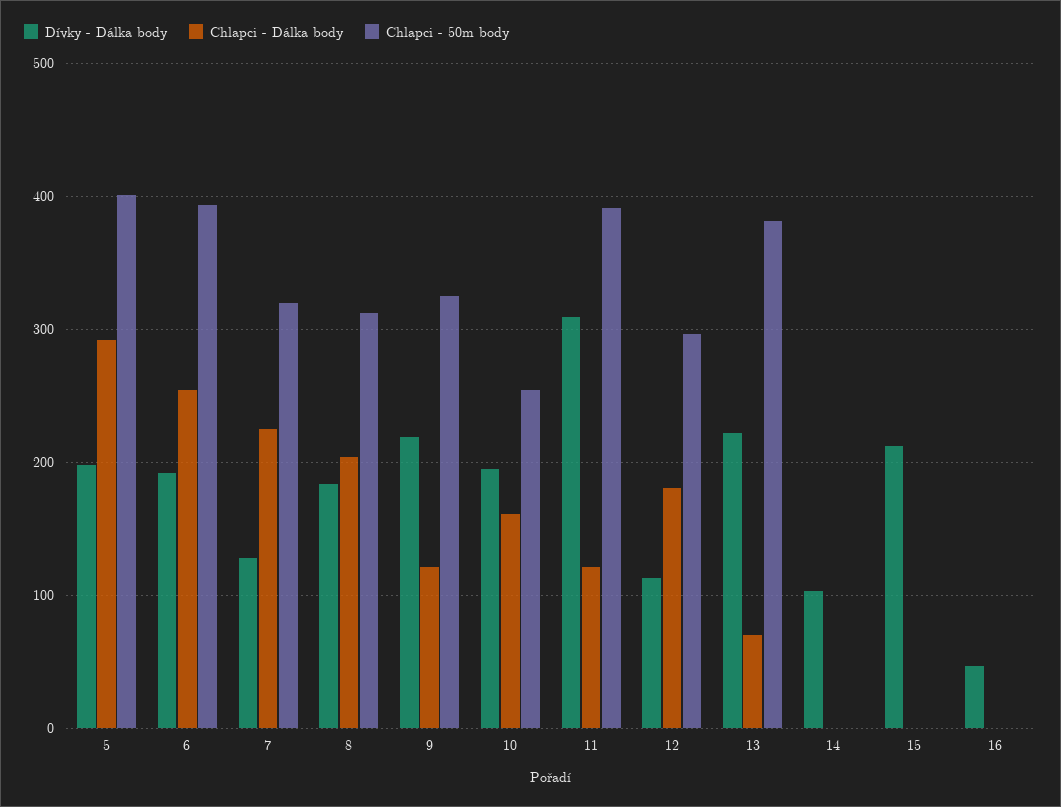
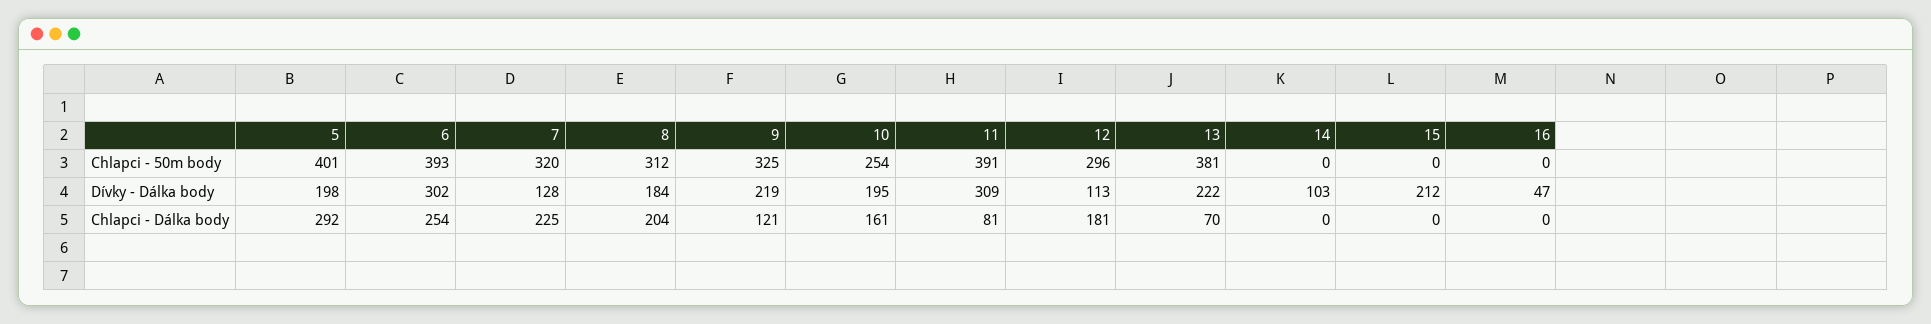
Dívky - Dálka body, 6: 190 -> 302
Chlapci - Dálka body, 11: 120 -> 81

